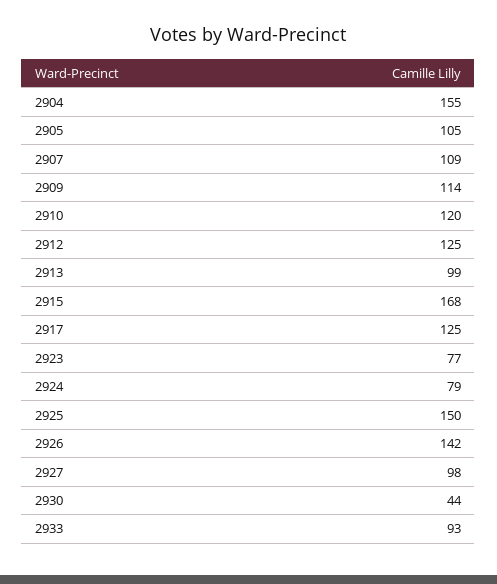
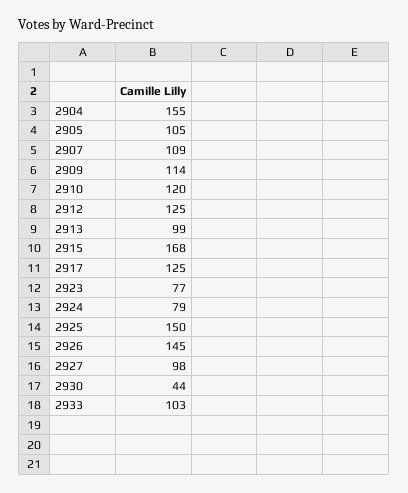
2926: 142 -> 145
2933: 93 -> 103

